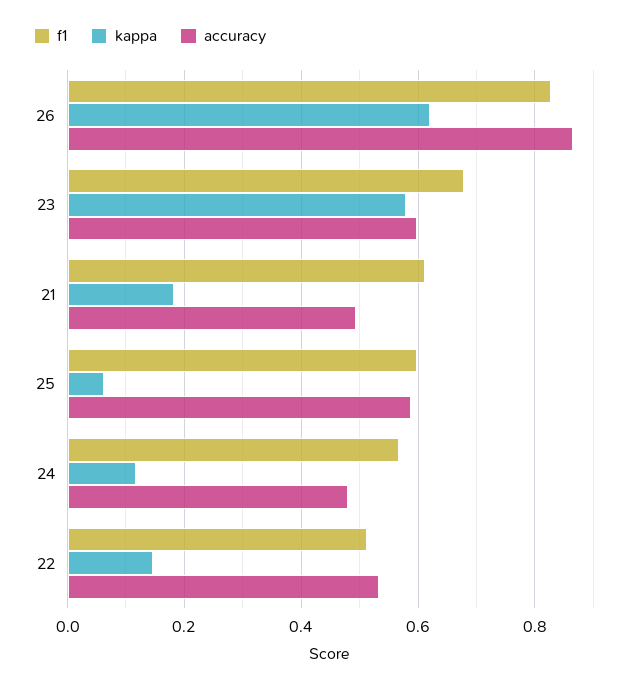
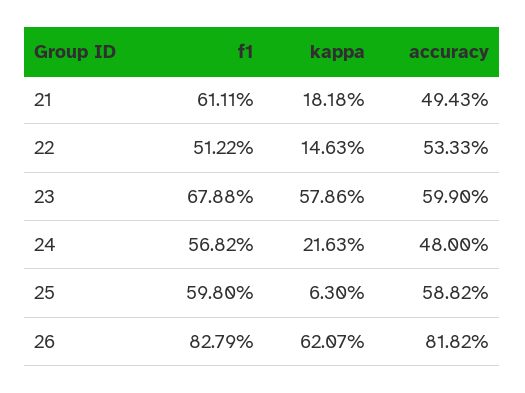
accuracy, 26: 0.86 -> 0.8182
kappa, 24: 0.12 -> 0.2163

